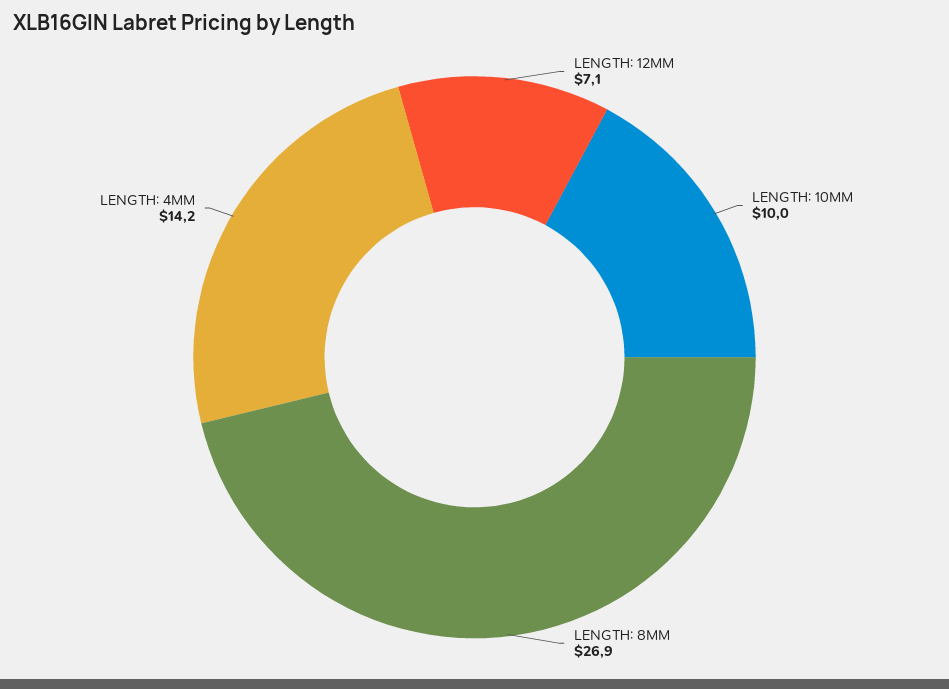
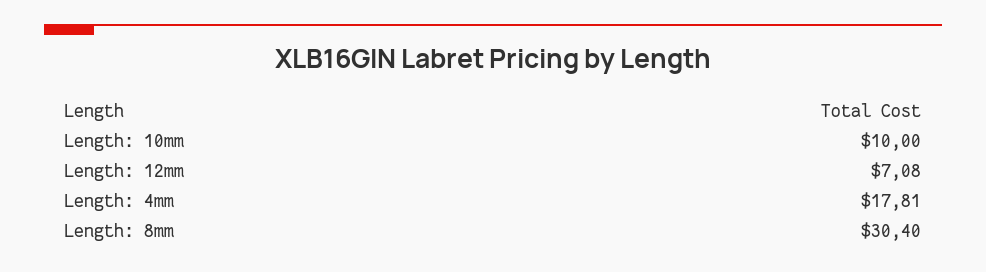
LENGTH: 8MM: 26.9 -> 30.4
LENGTH: 4MM: 14.2 -> 17.81

